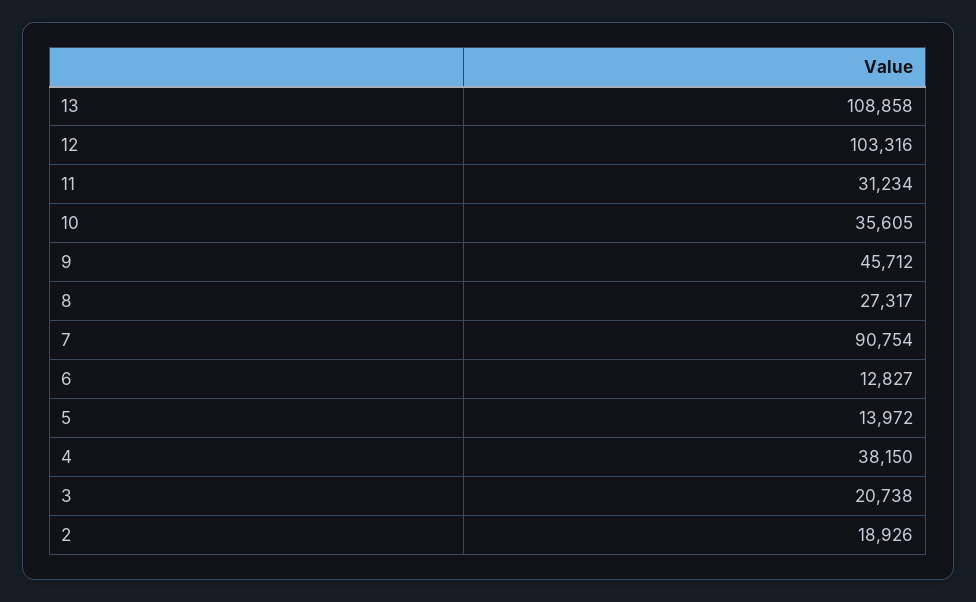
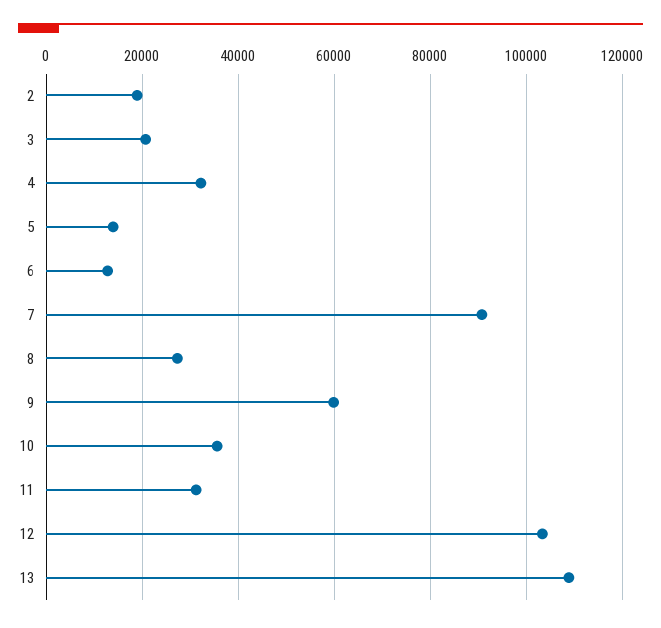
9: 45712 -> 60000
4: 38150 -> 32000

